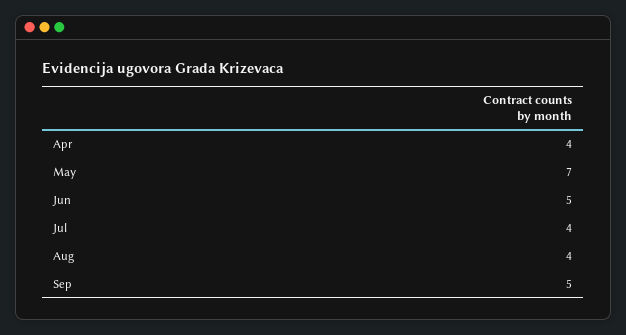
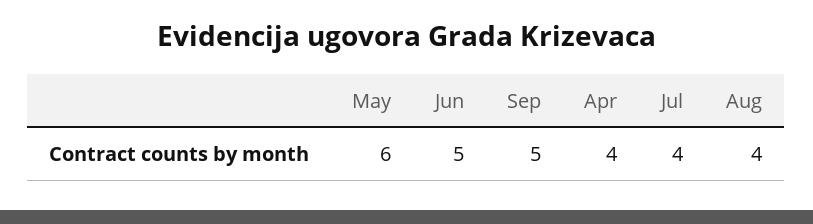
May: 7 -> 6

